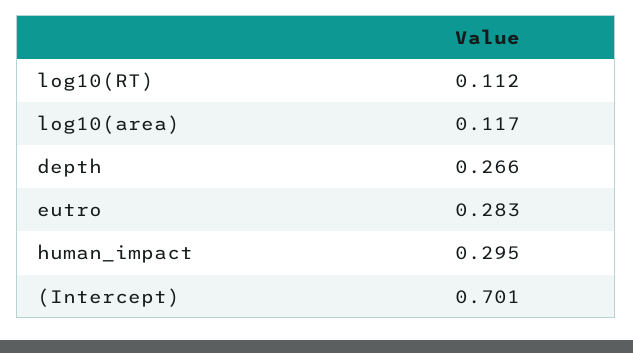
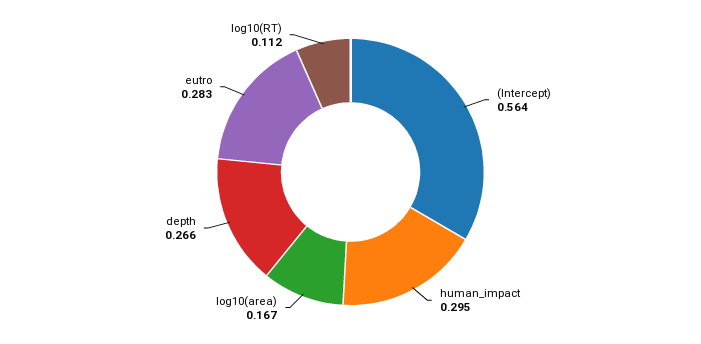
log10(area): 0.117 -> 0.167
(Intercept): 0.701 -> 0.564

